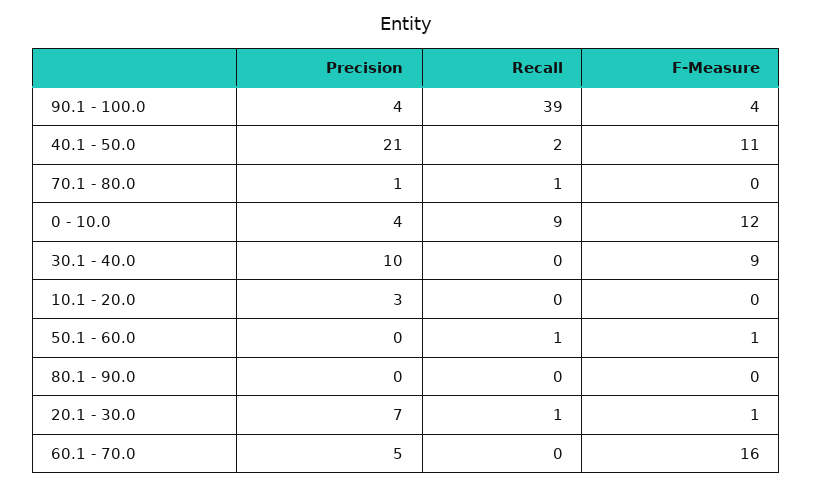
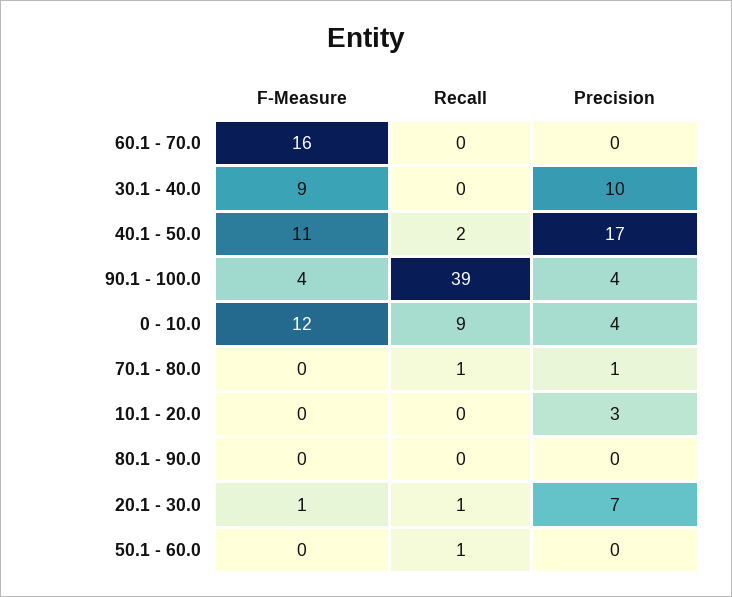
Precision, 40.1 - 50.0: 21 -> 17
F-Measure, 50.1 - 60.0: 1 -> 0
Precision, 60.1 - 70.0: 5 -> 0

